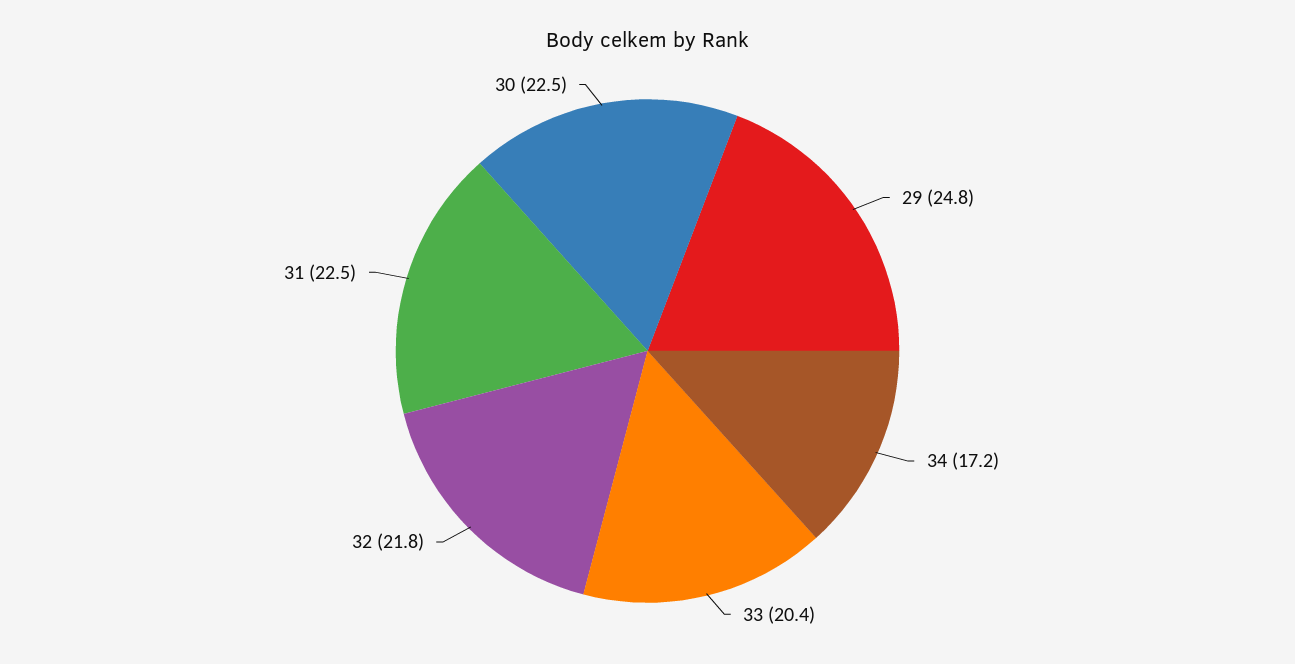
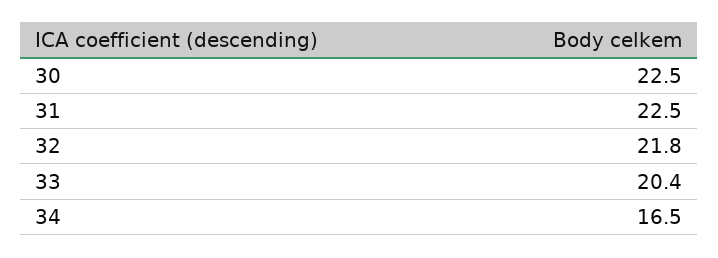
29: 24.8 -> none
34: 17.2 -> 16.5

